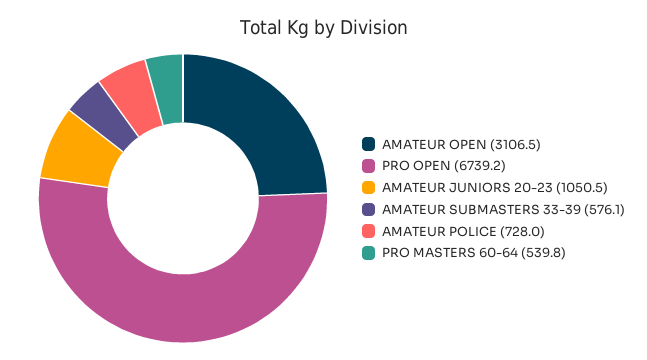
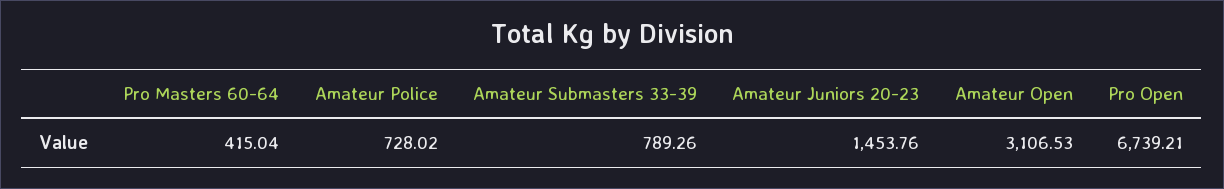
AMATEUR JUNIORS 20-23: 1050.5 -> 1453.76
AMATEUR SUBMASTERS 33-39: 576.1 -> 789.26
PRO MASTERS 60-64: 539.8 -> 415.04

